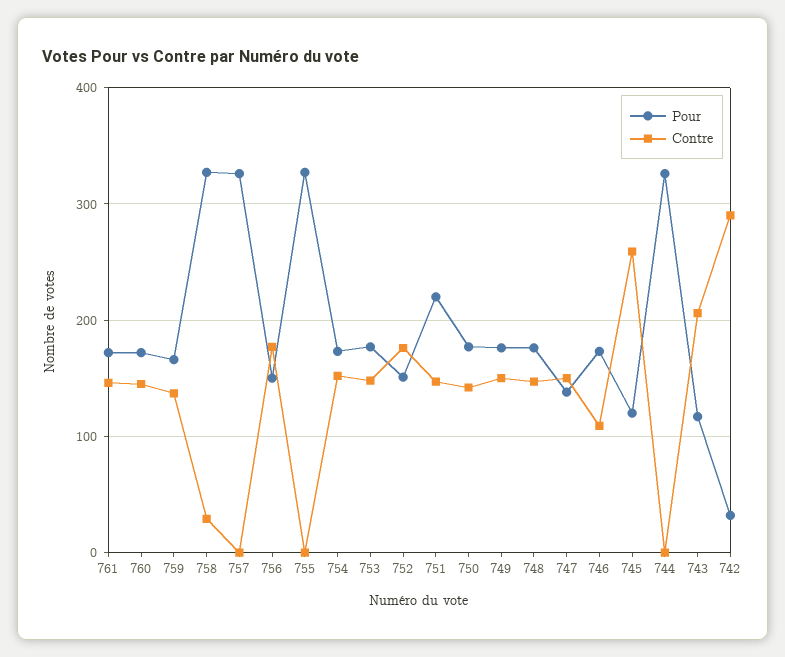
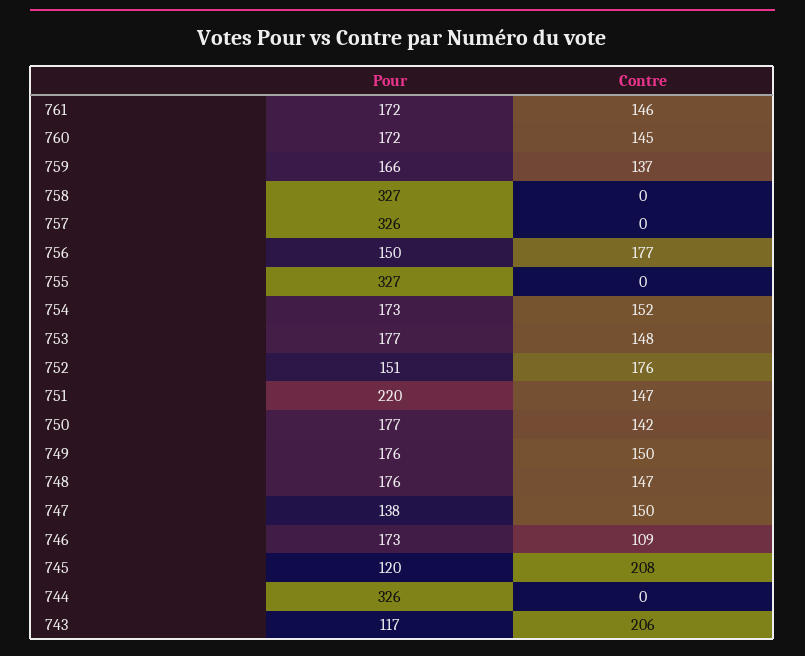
Contre, 758: 30 -> 0
Contre, 745: 260 -> 208
Pour, 742: 30 -> none
Contre, 742: 290 -> none

